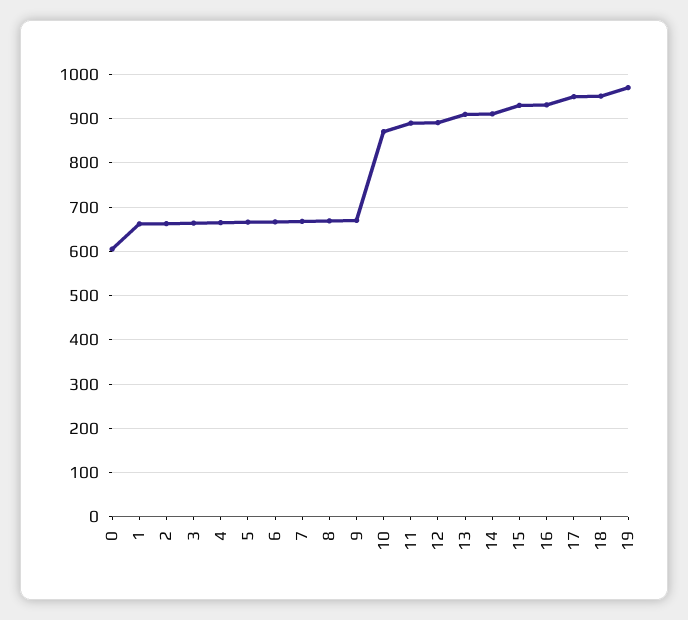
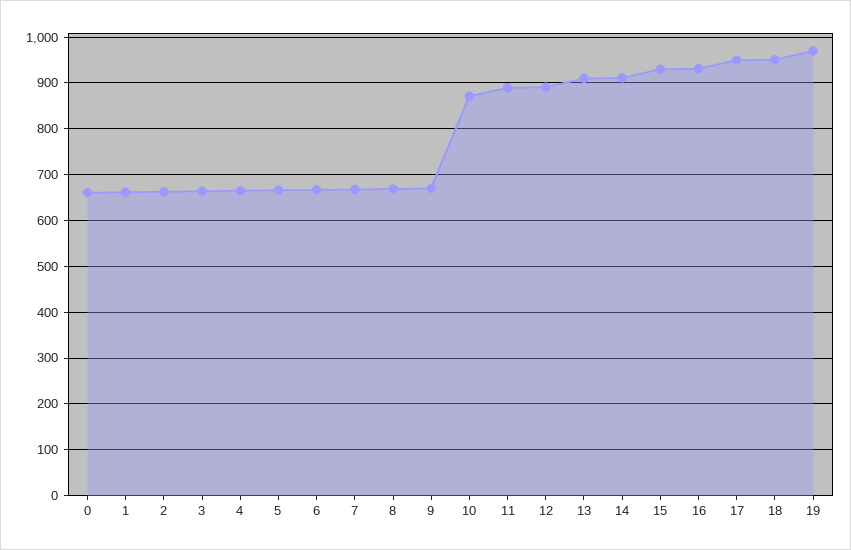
0: 600 -> 660

